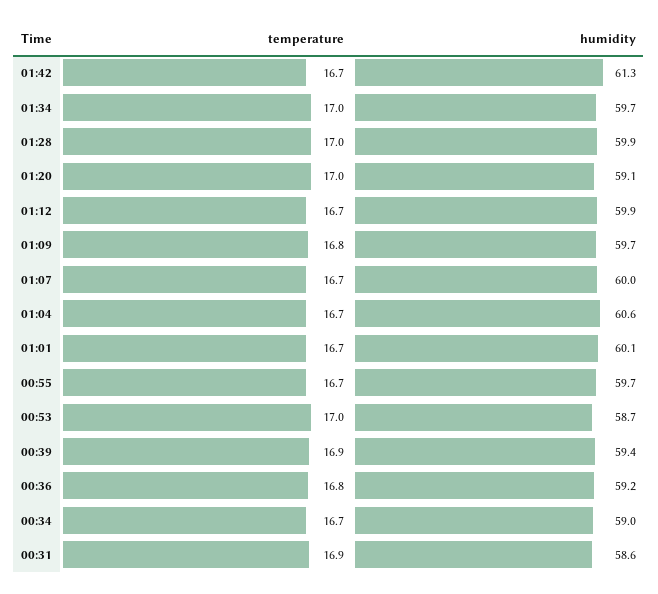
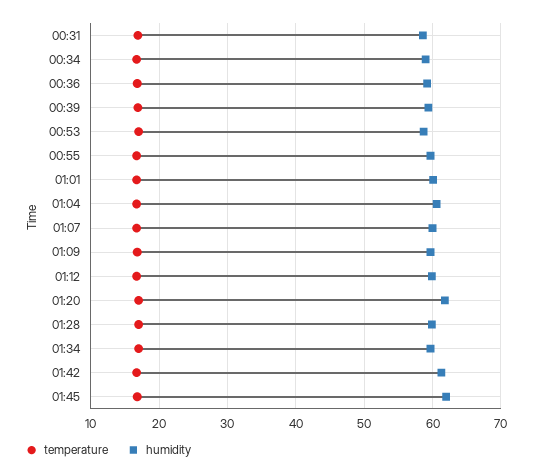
humidity, 01:20: 59.1 -> 62
temperature, 01:45: none -> 17
humidity, 01:45: none -> 62

